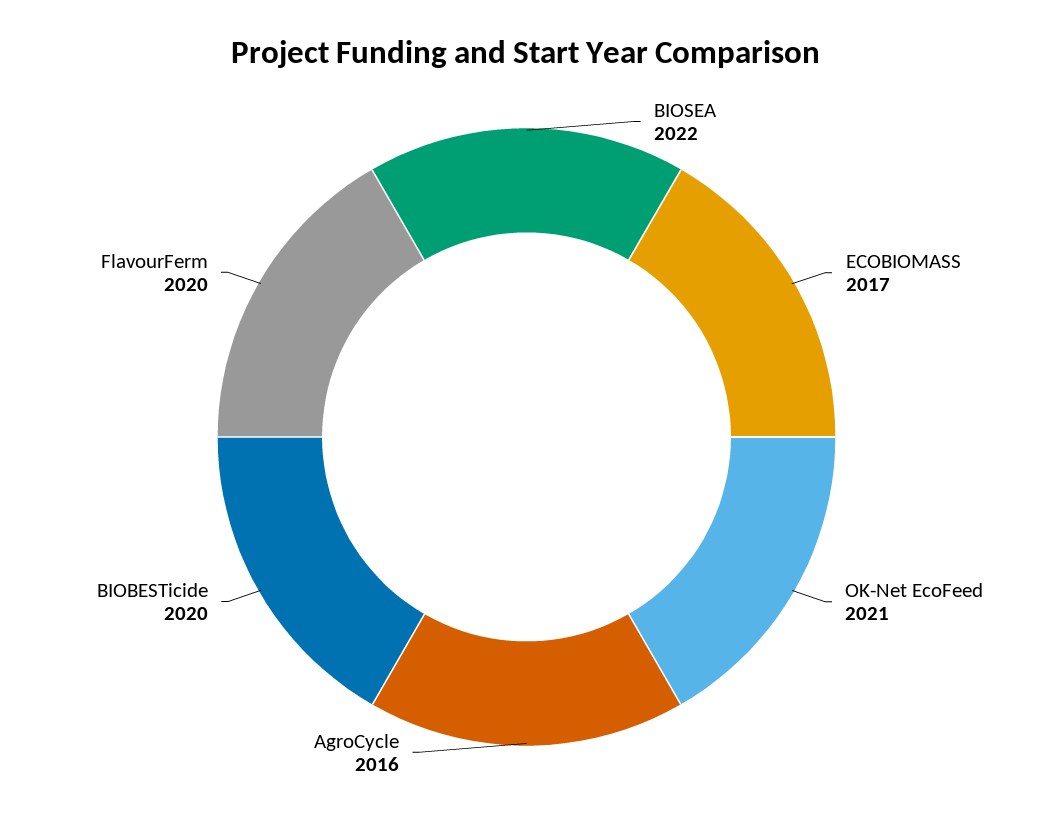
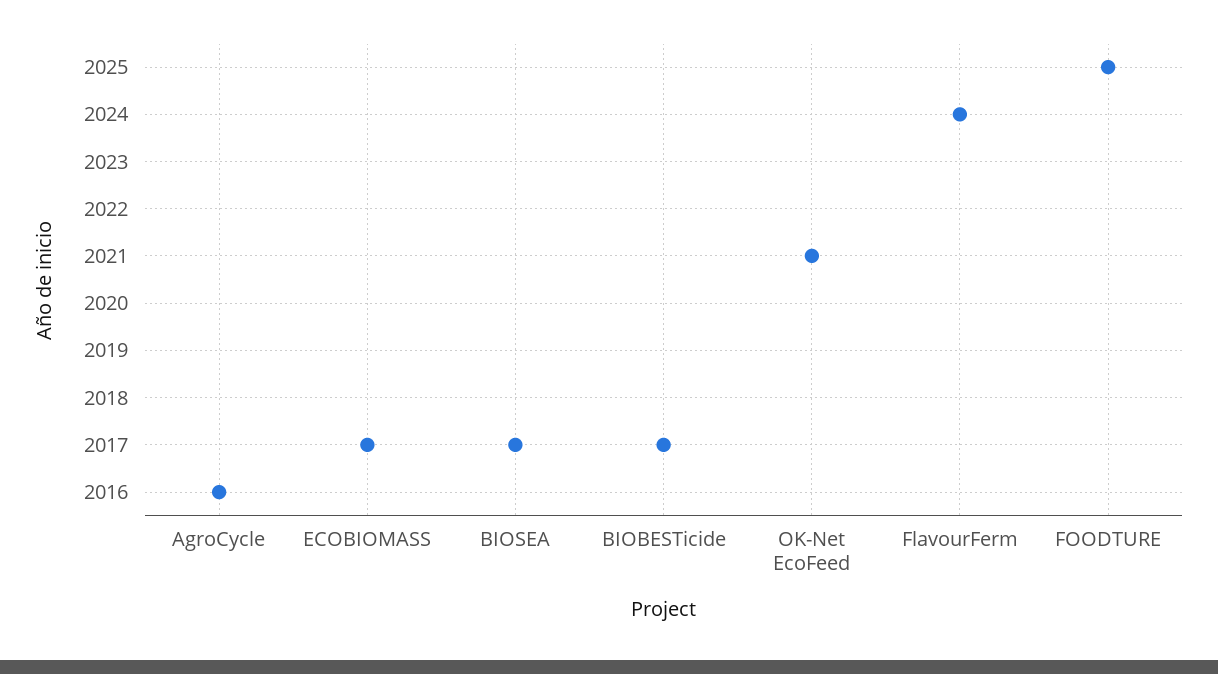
BIOSEA: 2022 -> 2017
BIOBESTicide: 2020 -> 2017
FlavourFerm: 2020 -> 2024
FOODTURE: none -> 2025

